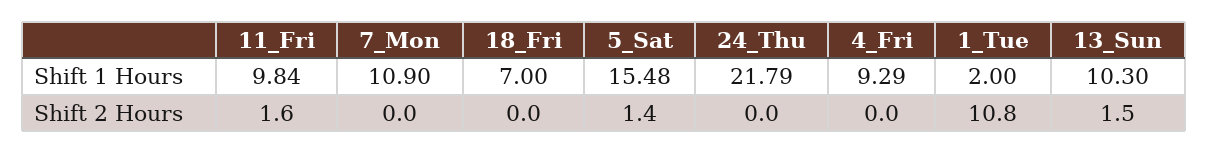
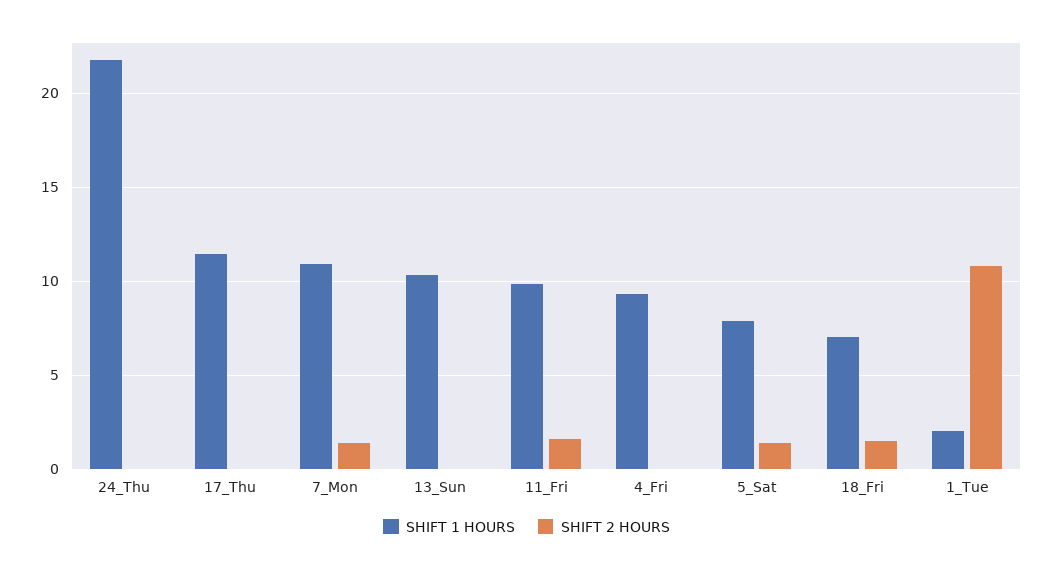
Shift 1 Hours, 5_Sat: 15.48 -> 8
Shift 2 Hours, 7_Mon: 0 -> 1.5
Shift 2 Hours, 18_Fri: 0 -> 1.5
Shift 2 Hours, 13_Sun: 1.5 -> 0
Shift 1 Hours, 17_Thu: none -> 11.5
Shift 2 Hours, 17_Thu: none -> 0

